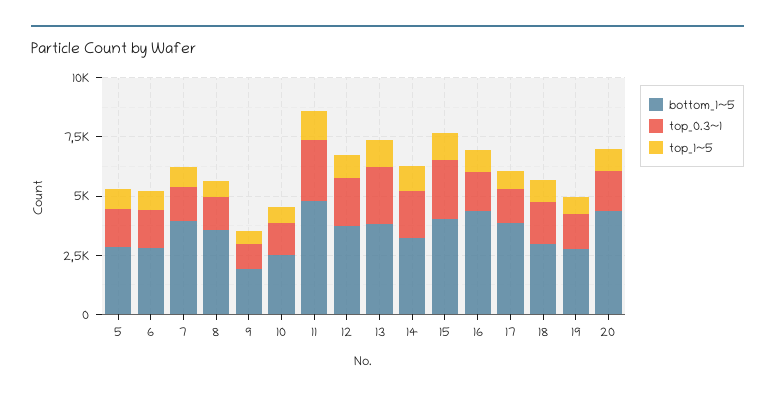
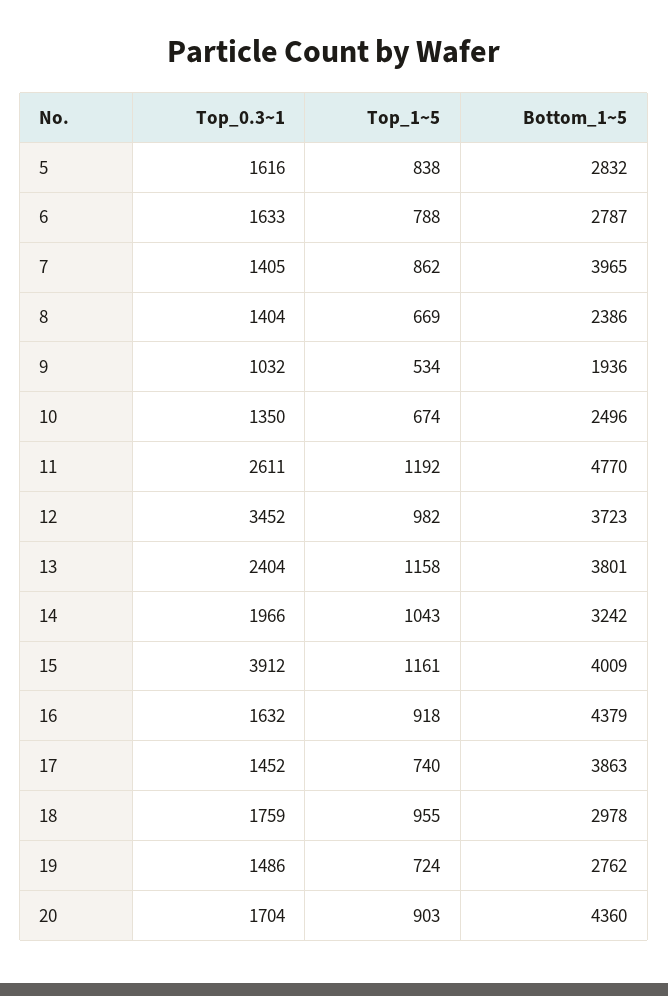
bottom_1~5, 8: 3500 -> 2386
top_0.3~1, 12: 2000 -> 3452
top_0.3~1, 15: 2500 -> 3912

